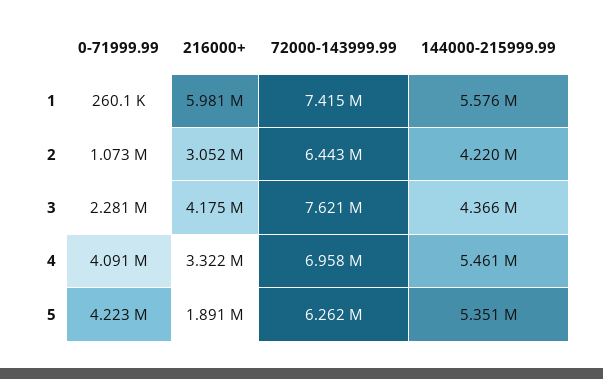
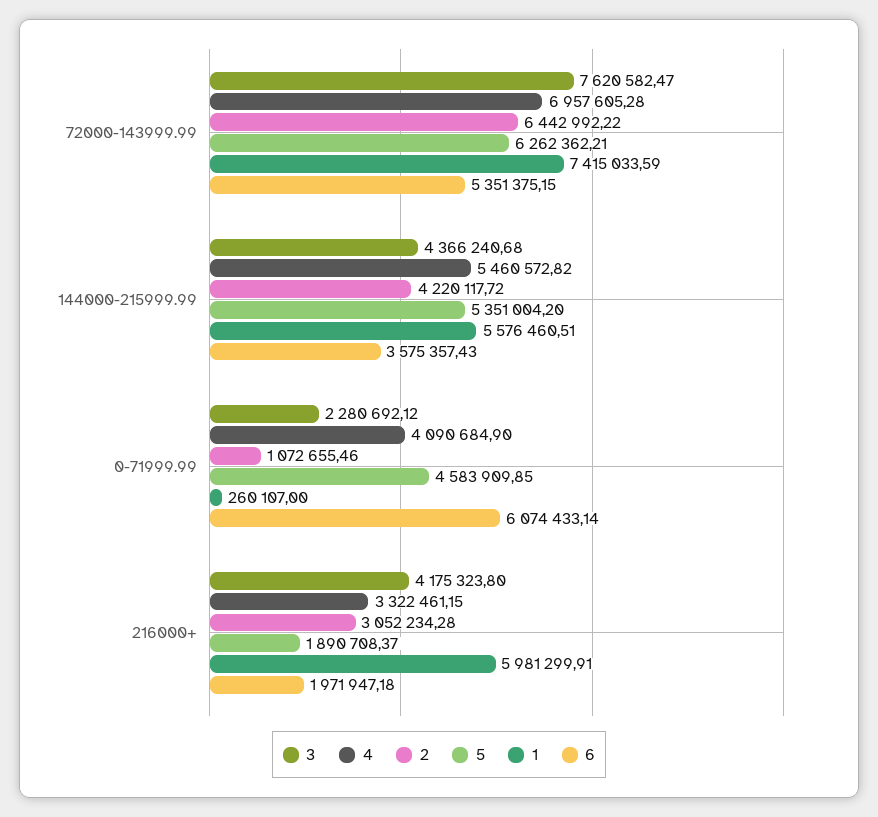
5, 0-71999.99: 4223000 -> 4583909.85
6, 72000-143999.99: none -> 5351375.15
6, 144000-215999.99: none -> 3575357.43
6, 0-71999.99: none -> 6074433.14
6, 216000+: none -> 1971947.18

